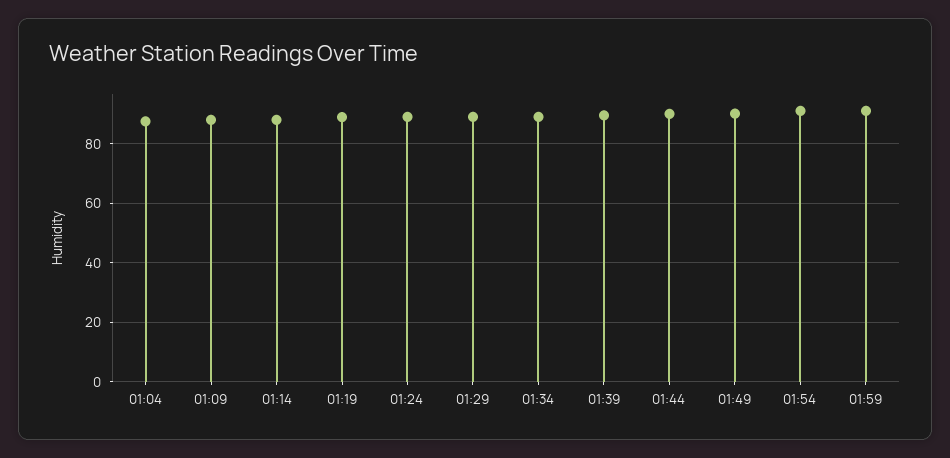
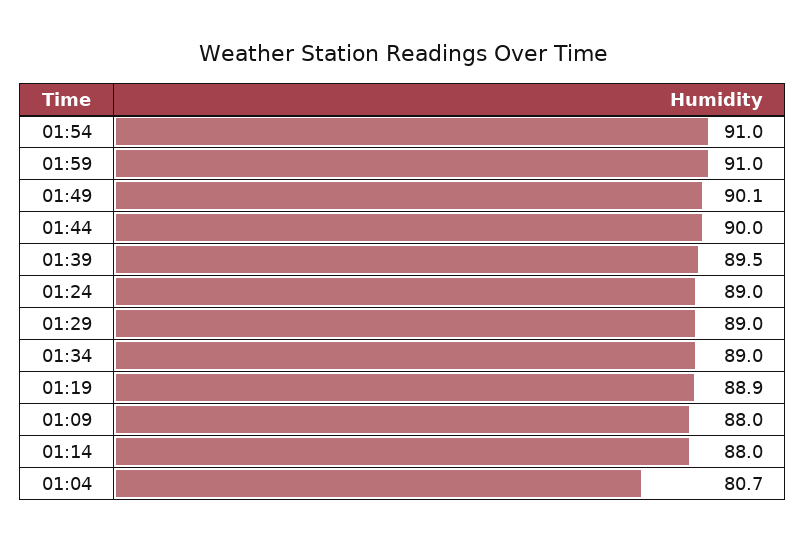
01:04: 87.5 -> 80.7

